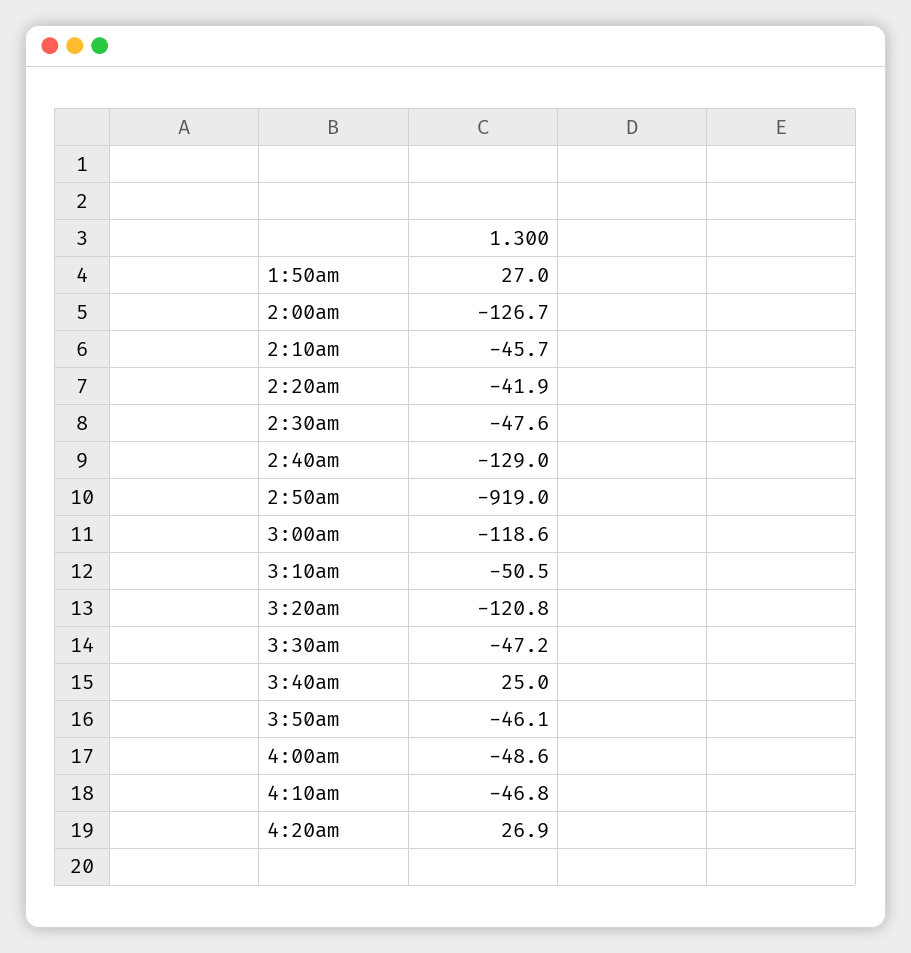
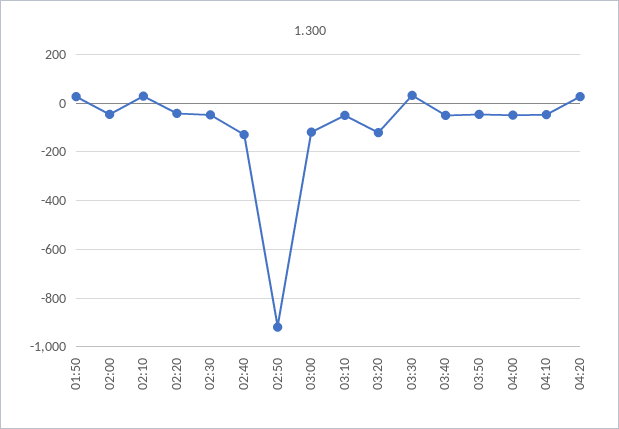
2:00am: -126.7 -> -50
2:10am: -45.7 -> 25
3:30am: -47.2 -> 25
3:40am: 25 -> -50

